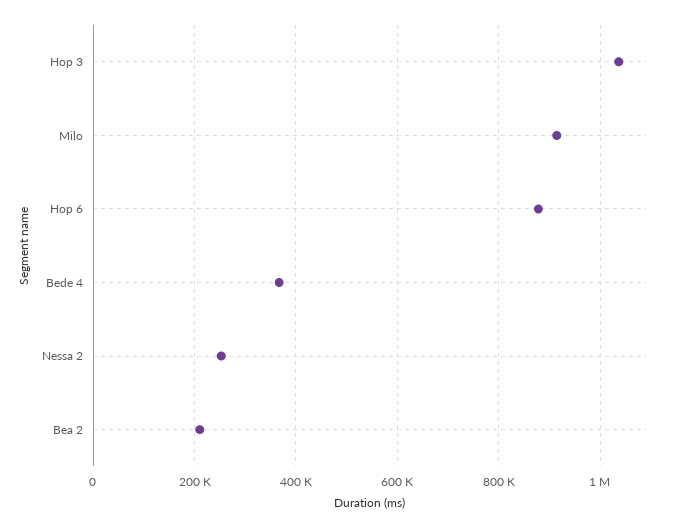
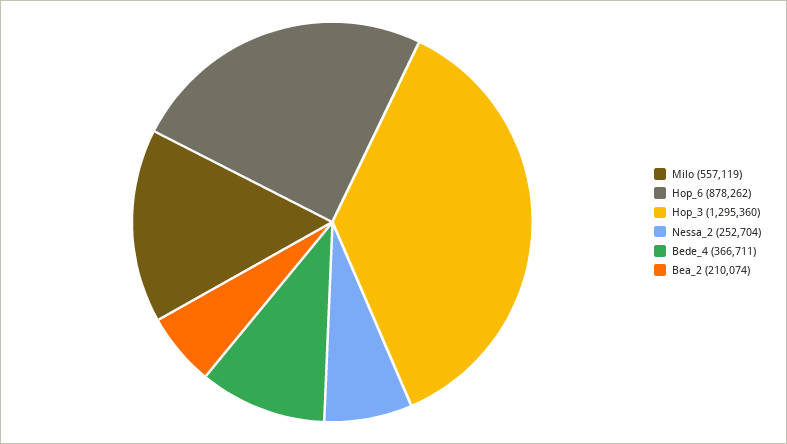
Hop 3: 1040000 -> 1295360
Milo: 920000 -> 557119

